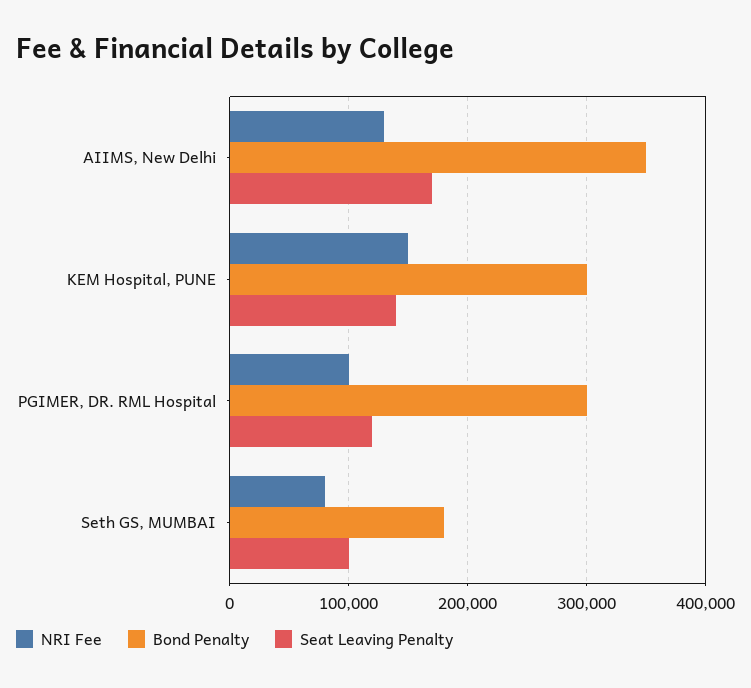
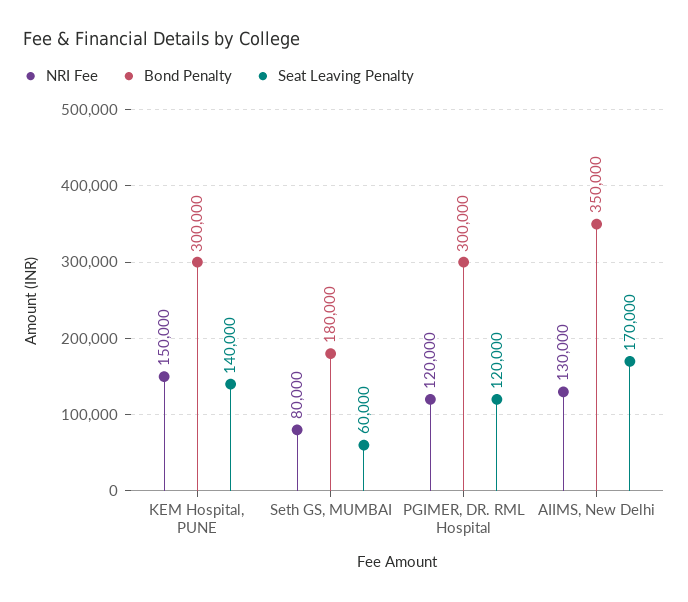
NRI Fee, PGIMER, DR. RML Hospital: 100000 -> 120000
Seat Leaving Penalty, Seth GS, MUMBAI: 100000 -> 60000

